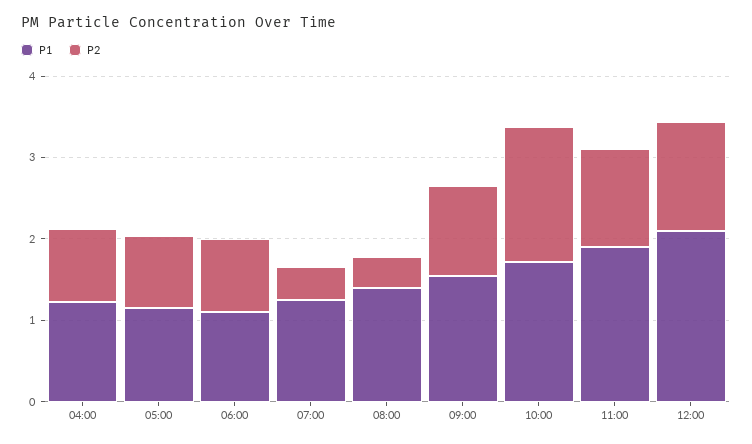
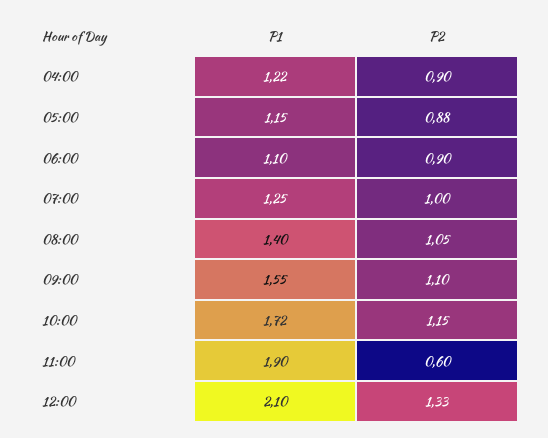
P2, 07:00: 0.4 -> 1
P2, 08:00: 0.4 -> 1.05
P2, 10:00: 1.6 -> 1.15
P2, 11:00: 1.2 -> 0.6

